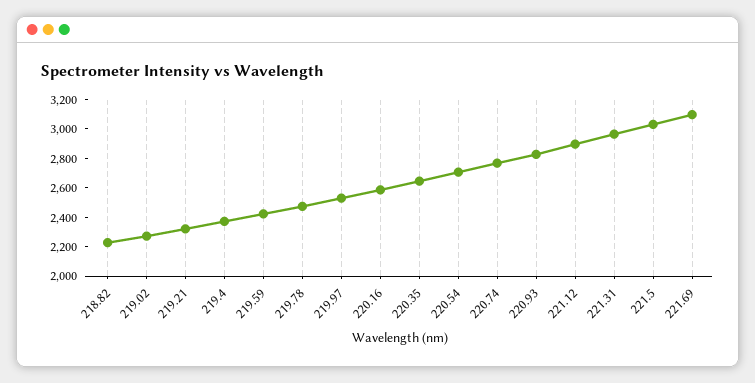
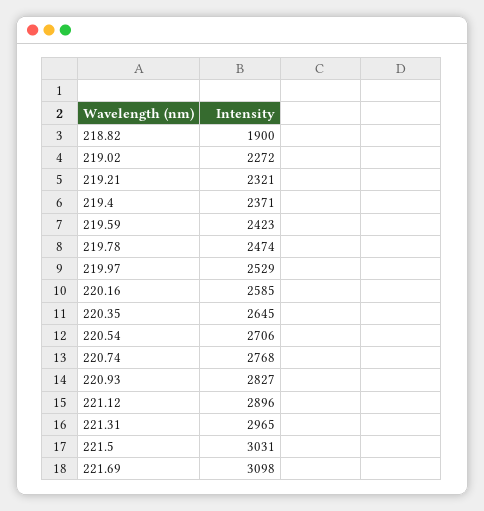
218.82: 2200 -> 1900

